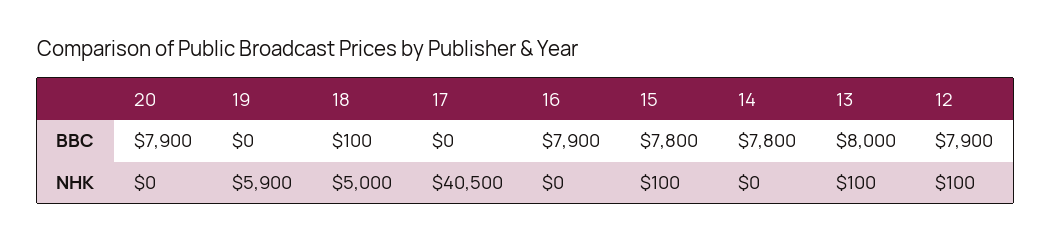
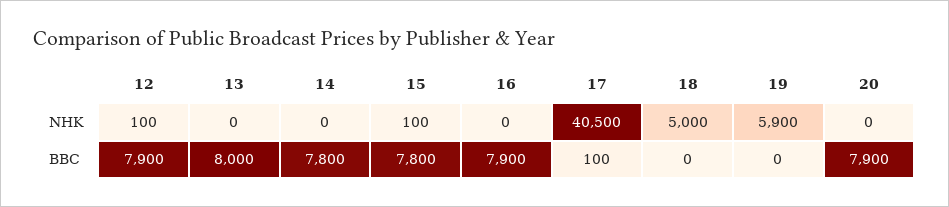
18, BBC: 100 -> 0
17, BBC: 0 -> 100
13, NHK: 100 -> 0

